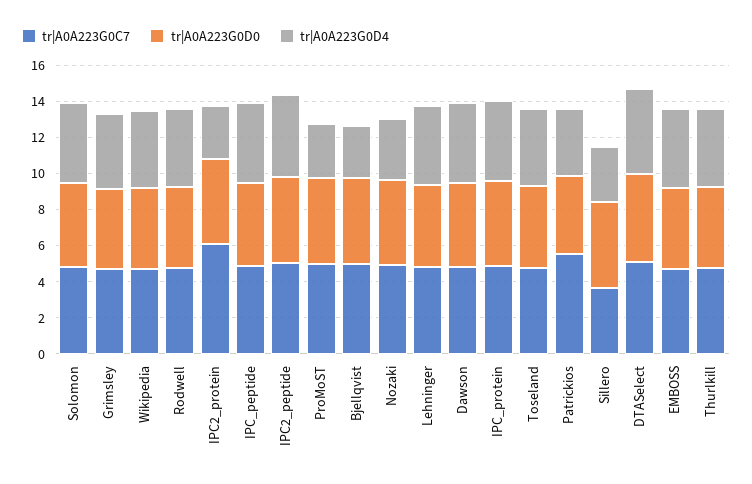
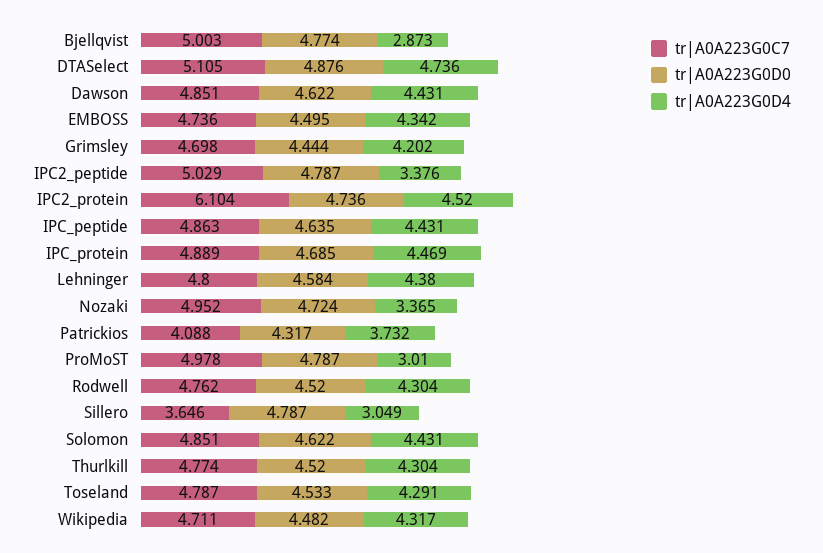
tr|A0A223G0D4, IPC2_protein: 3 -> 4.52
tr|A0A223G0D4, IPC2_peptide: 4.5 -> 3.376
tr|A0A223G0C7, Patrickios: 5.5 -> 4.088

